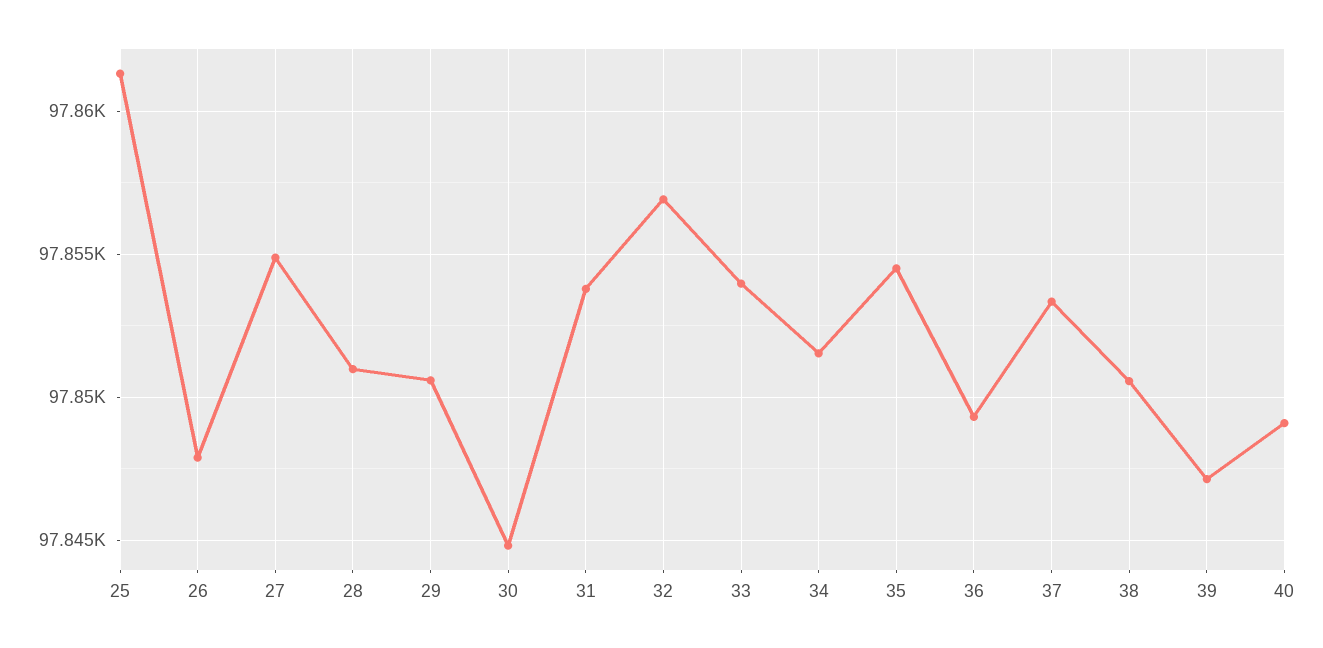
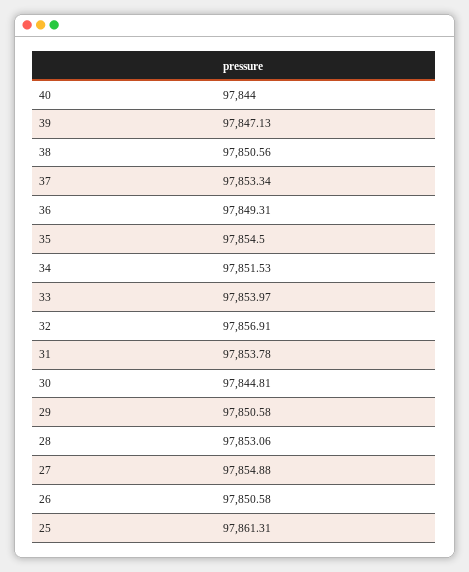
26: 97848 -> 97850.58
28: 97851 -> 97853.06
40: 97849 -> 97844

